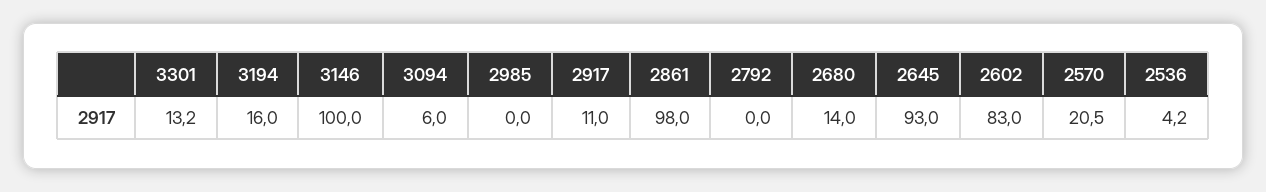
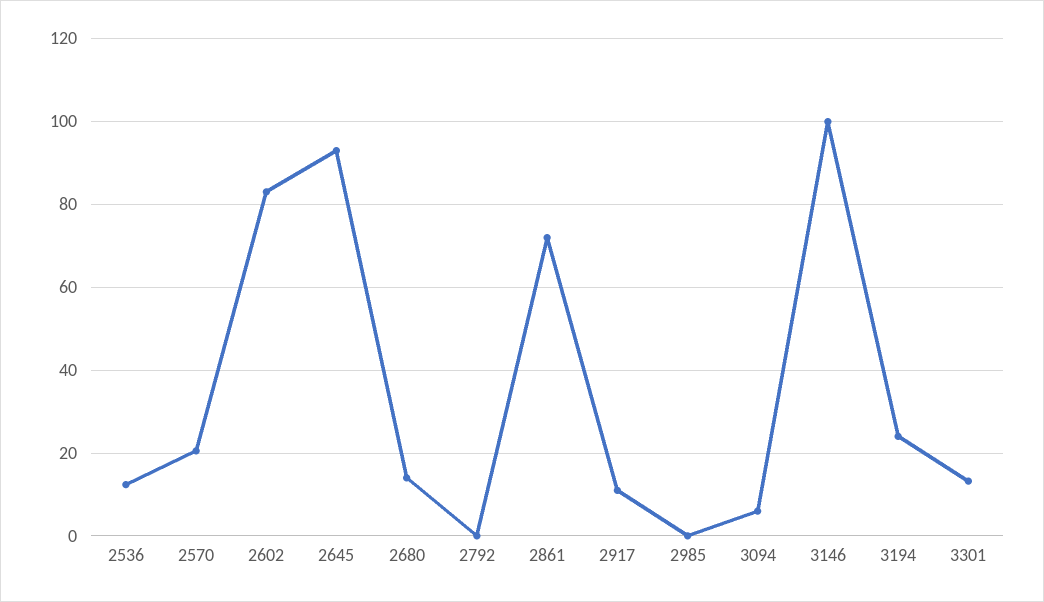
3194: 16 -> 24
2861: 98 -> 72
2536: 4.2 -> 12

